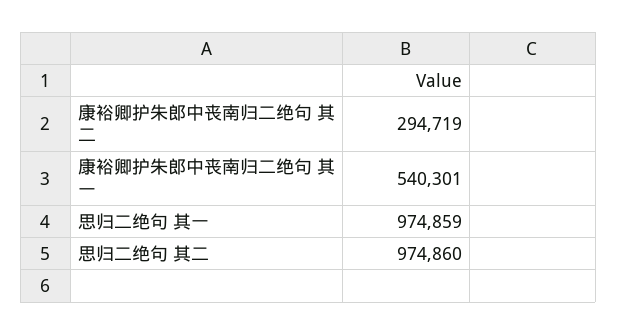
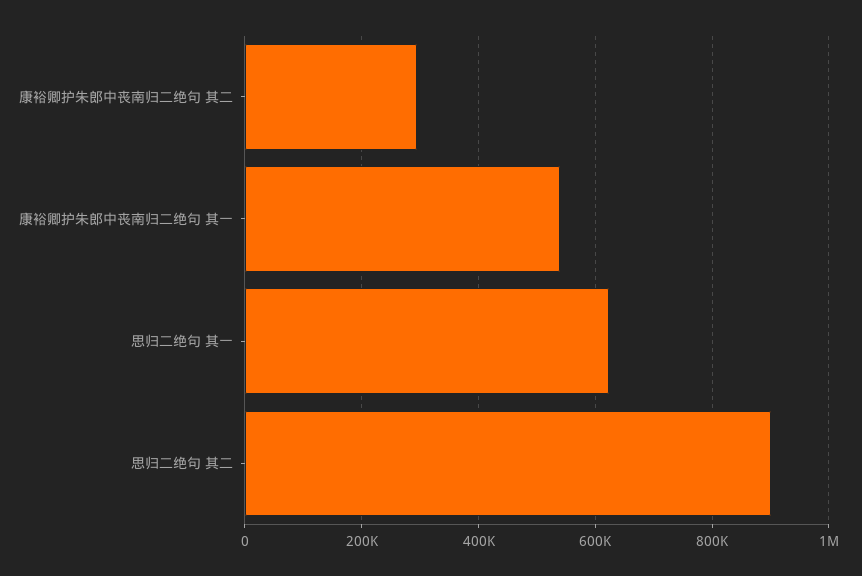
思归二绝句 其一: 974859 -> 620000
思归二绝句 其二: 974860 -> 900000

